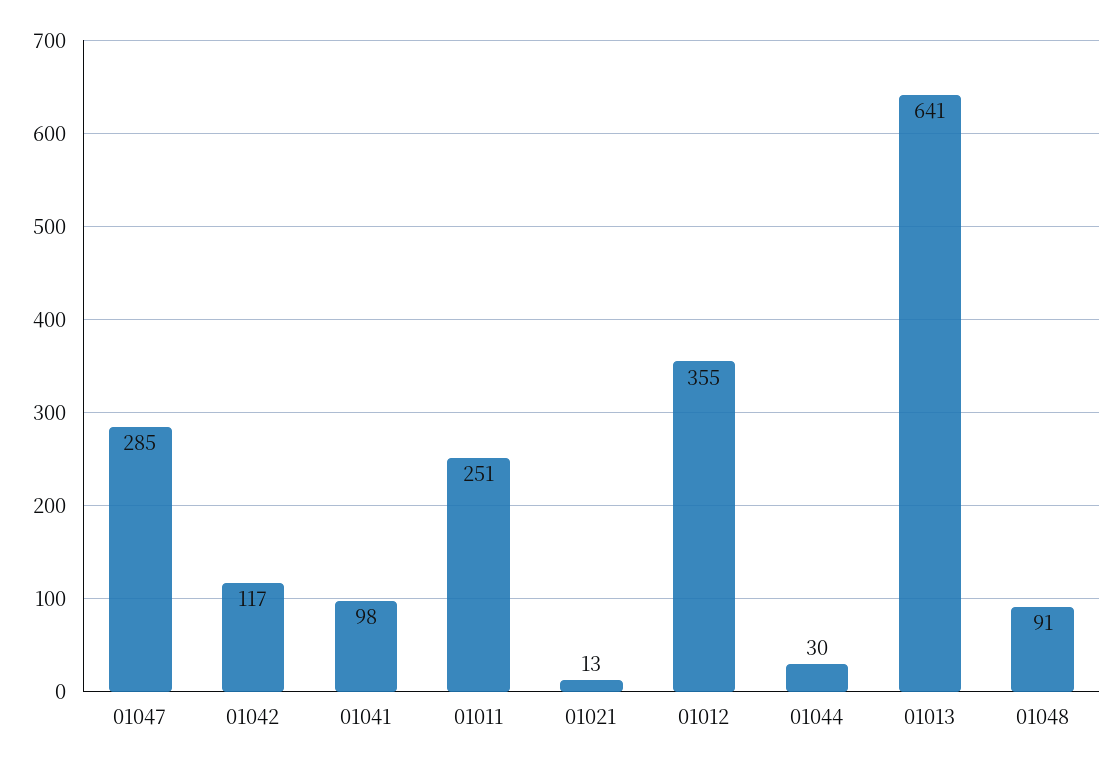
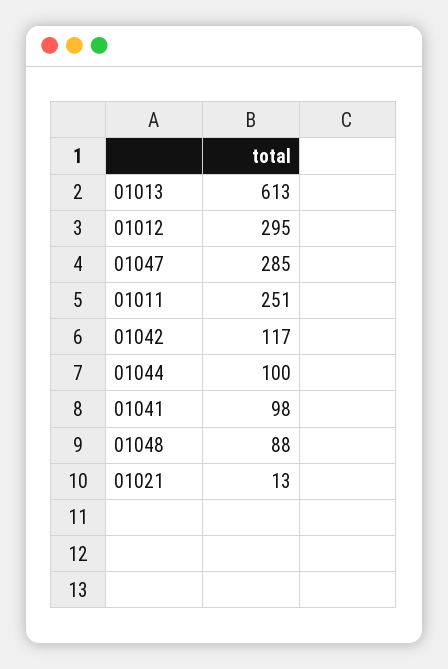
01012: 355 -> 295
01044: 30 -> 100
01013: 641 -> 613
01048: 91 -> 88

